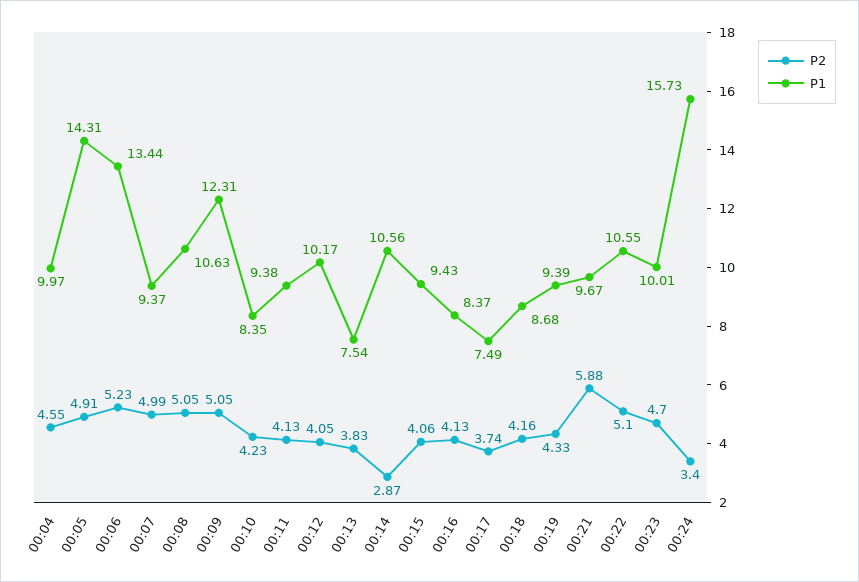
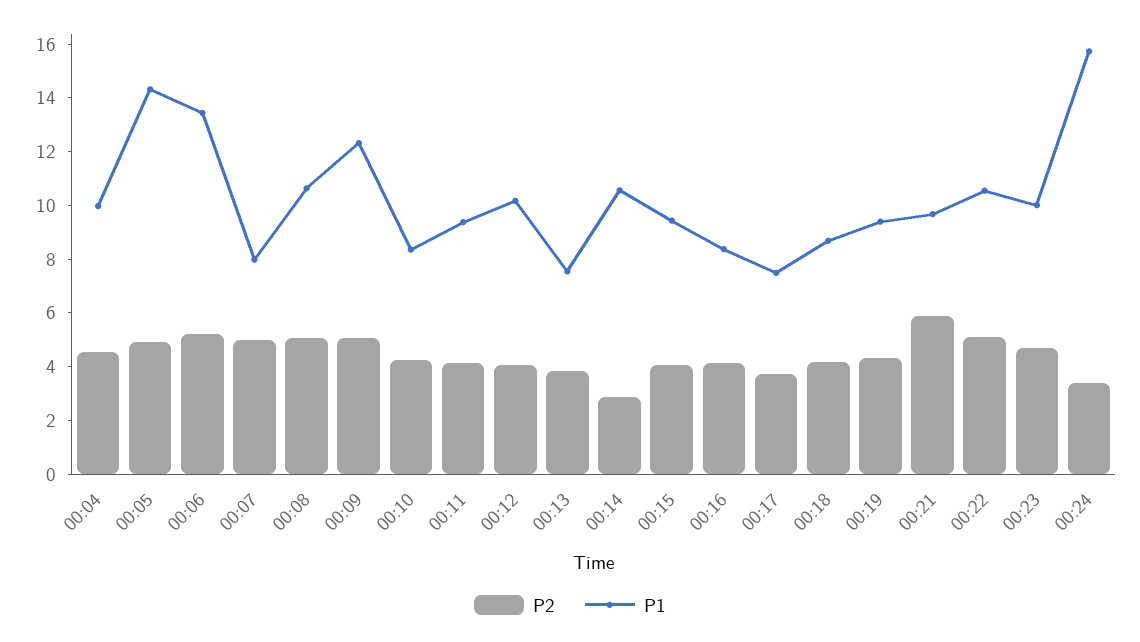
P1, 00:07: 9.37 -> 8

